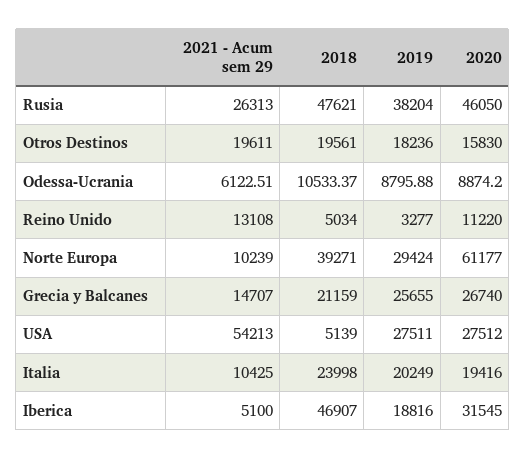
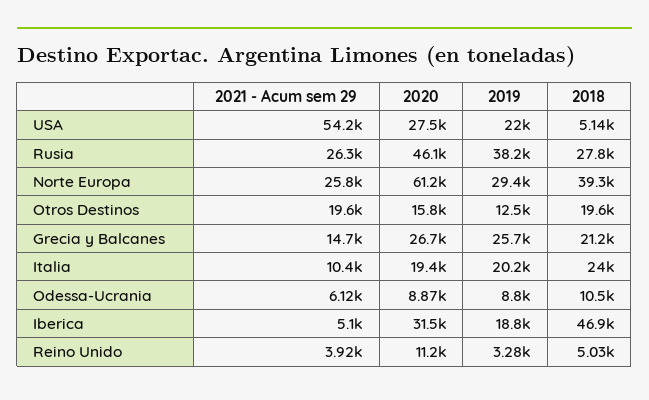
2018, Rusia: 47621 -> 27800
2019, Otros Destinos: 18236 -> 12500
2021 - Acum sem 29, Reino Unido: 13108 -> 3920
2021 - Acum sem 29, Norte Europa: 10239 -> 25800
2019, USA: 27511 -> 22000

